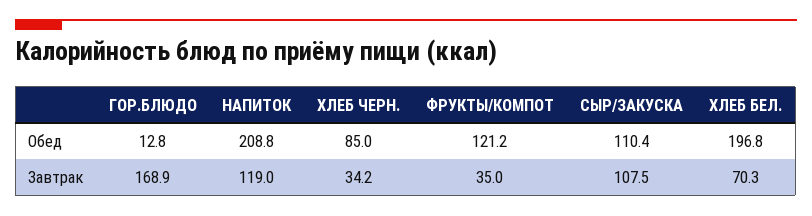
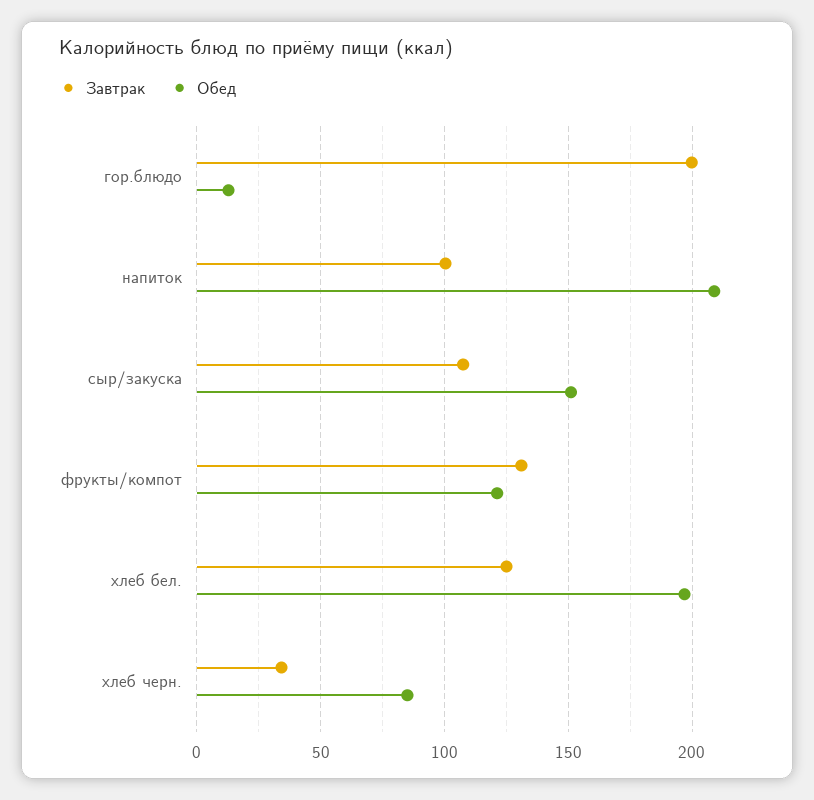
Обед, СЫР/ЗАКУСКА: 110.4 -> 150
Завтрак, ГОР.БЛЮДО: 168.9 -> 200
Завтрак, НАПИТОК: 119 -> 100
Завтрак, ФРУКТЫ/КОМПОТ: 35 -> 130
Завтрак, ХЛЕБ БЕЛ.: 70.3 -> 125

